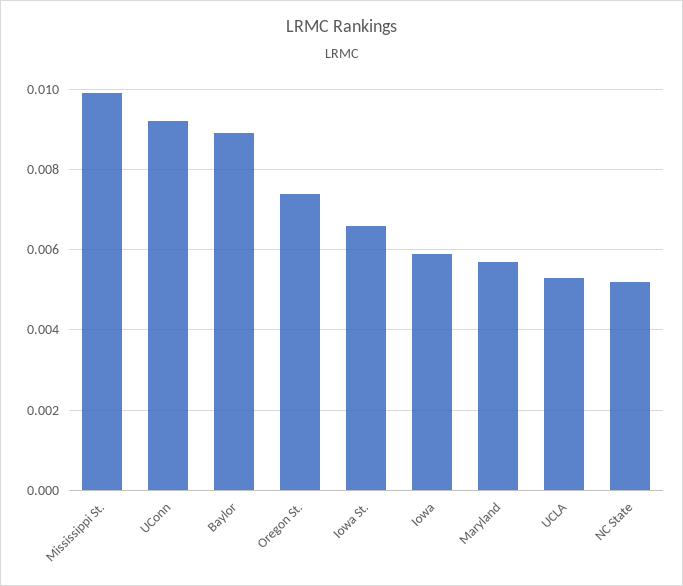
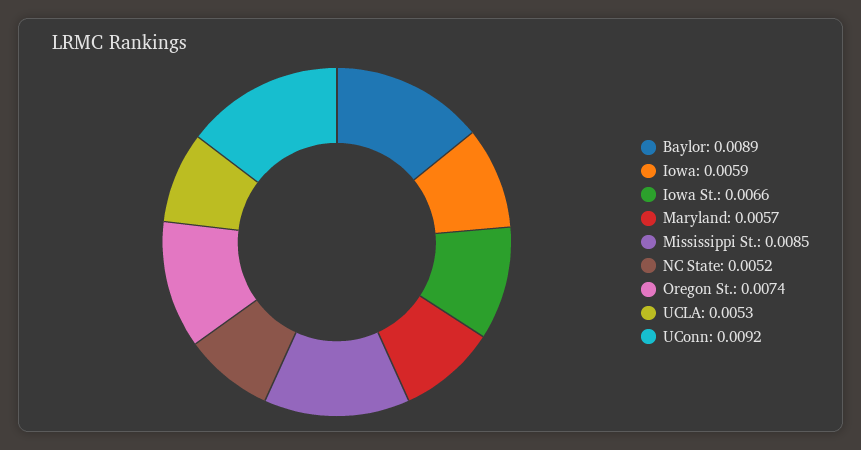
Mississippi St.: 0.01 -> 0.0085

